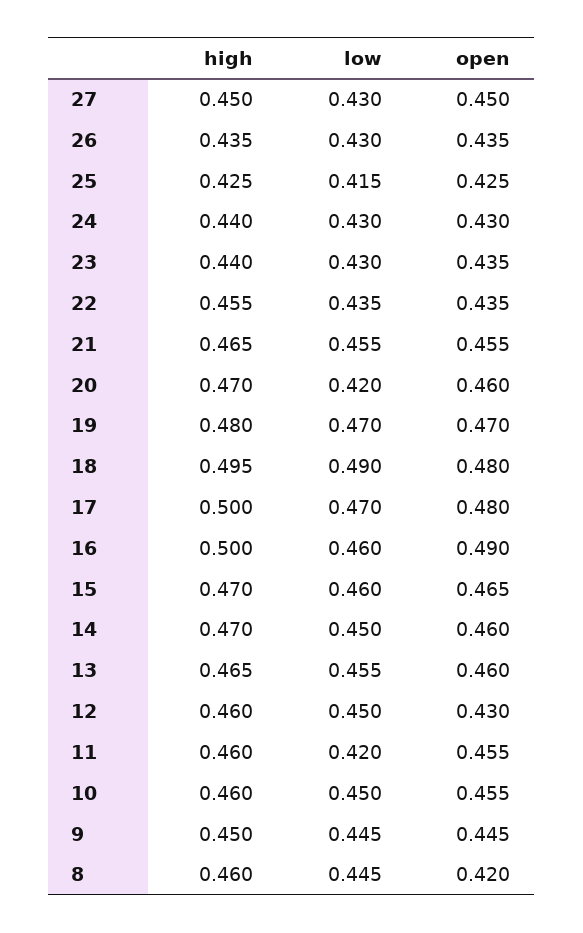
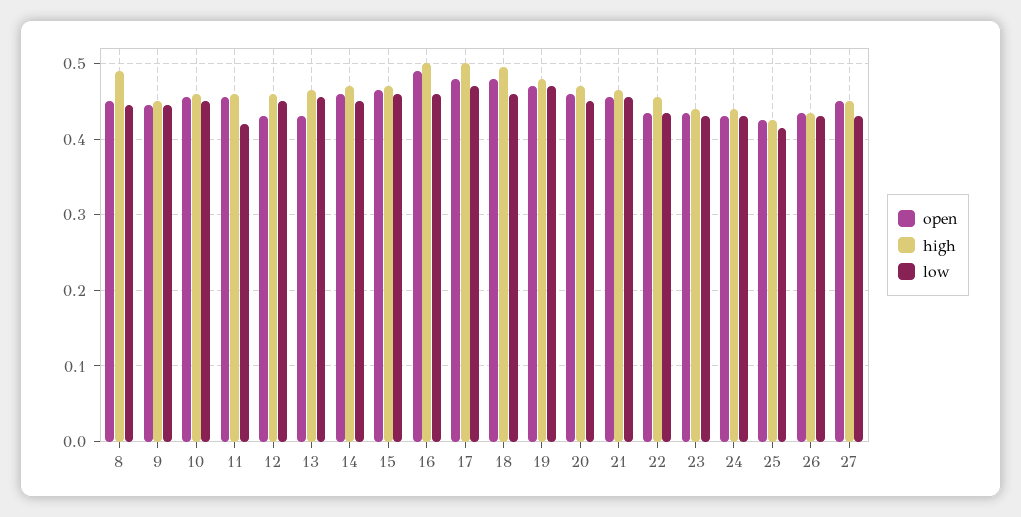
low, 20: 0.42 -> 0.45
low, 18: 0.49 -> 0.46
open, 13: 0.46 -> 0.43
high, 8: 0.46 -> 0.49
open, 8: 0.42 -> 0.45

